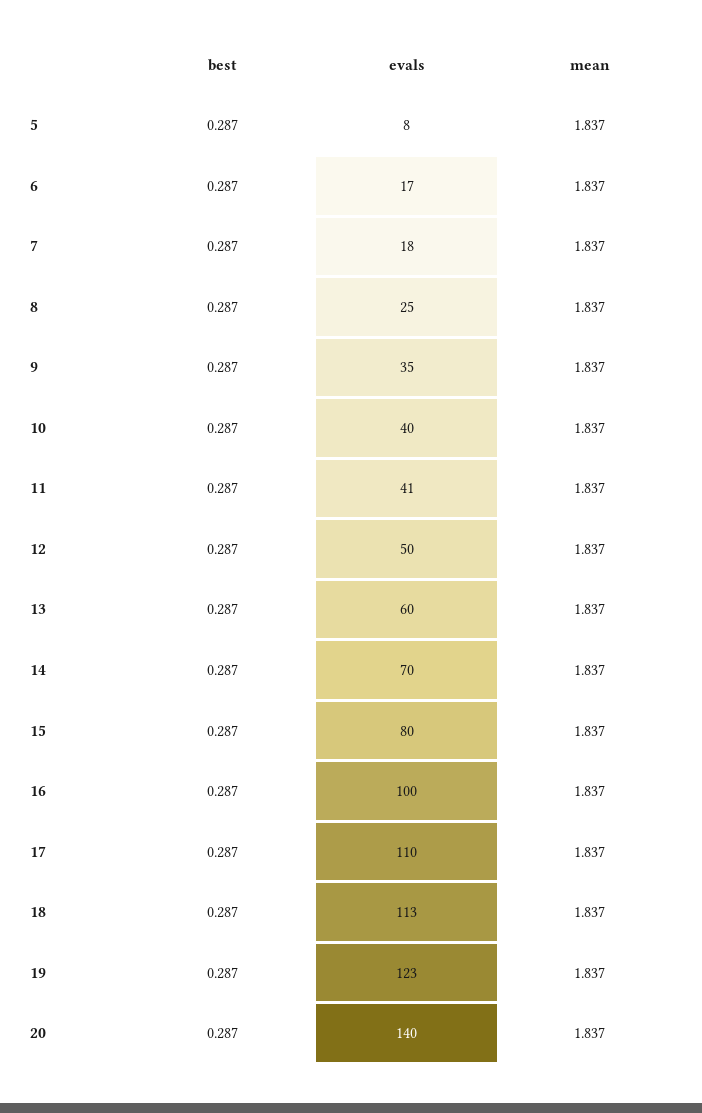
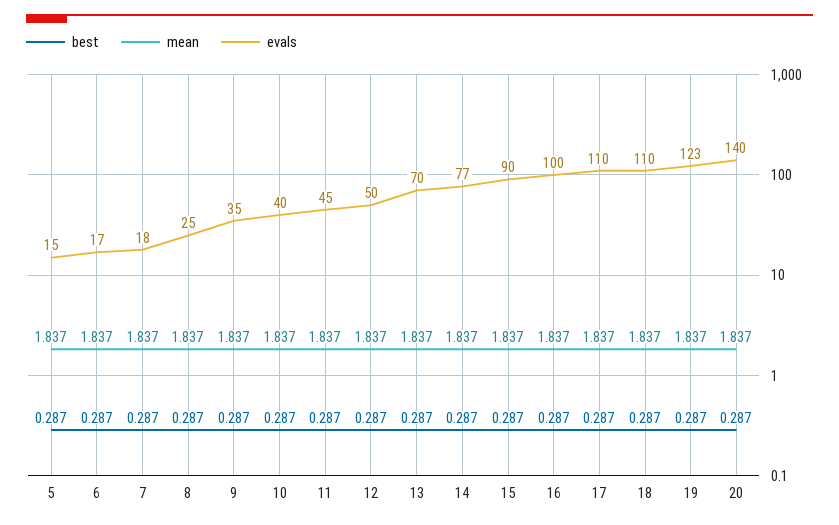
evals, 5: 8 -> 15
evals, 11: 41 -> 45
evals, 13: 60 -> 70
evals, 14: 70 -> 77
evals, 15: 80 -> 90
evals, 18: 113 -> 110

